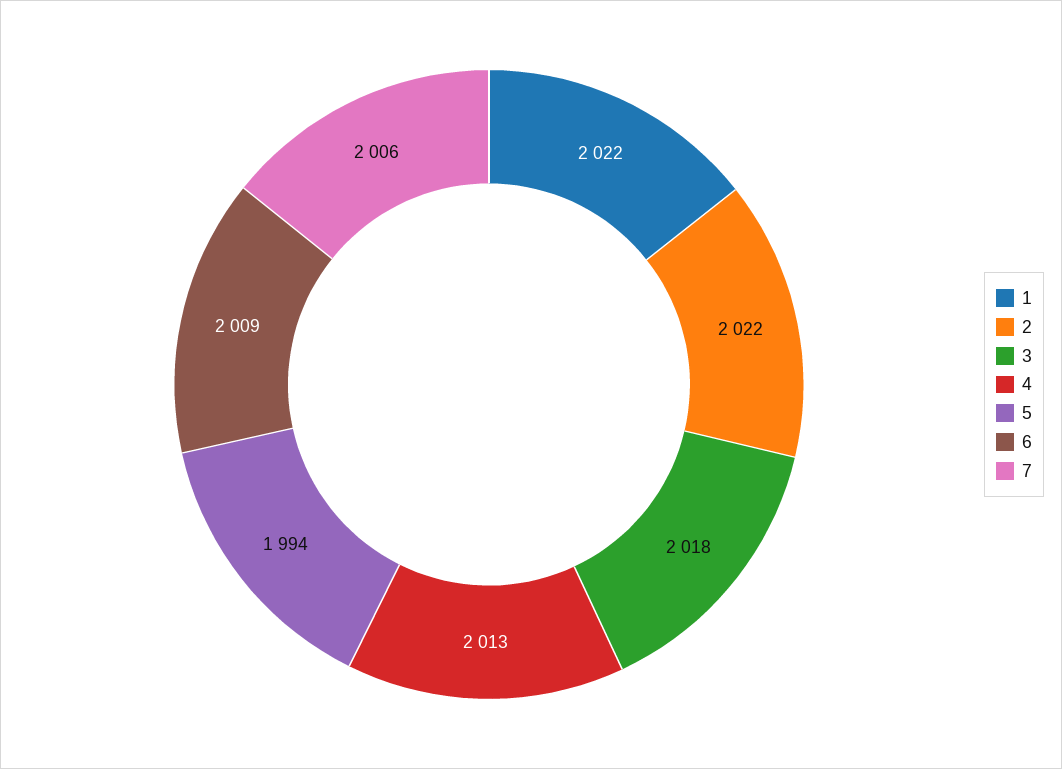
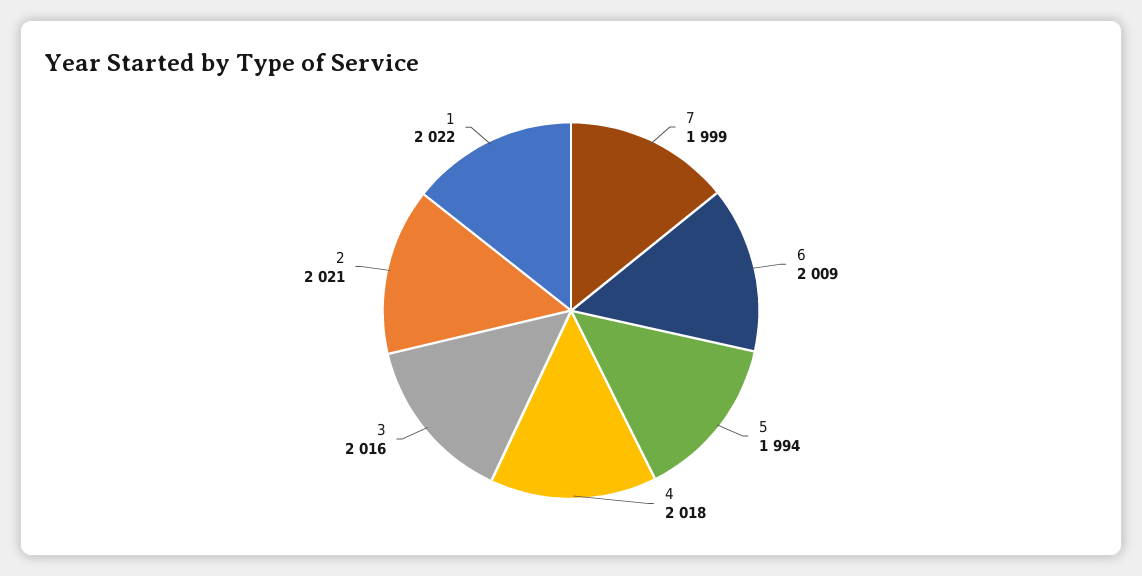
2: 2022 -> 2021
3: 2018 -> 2016
4: 2013 -> 2018
7: 2006 -> 1999

